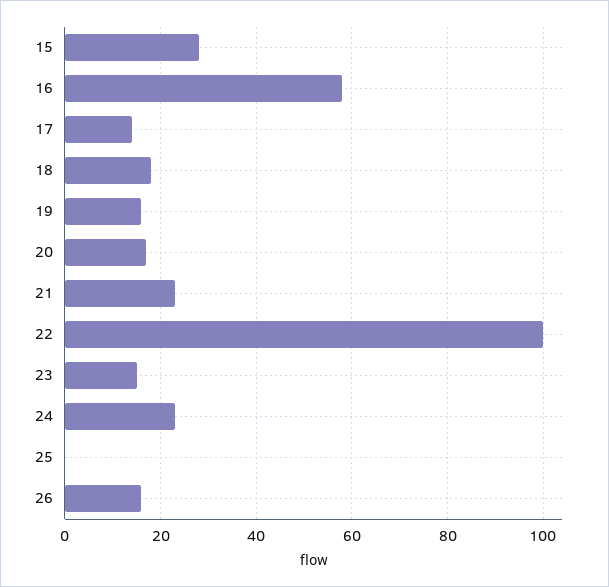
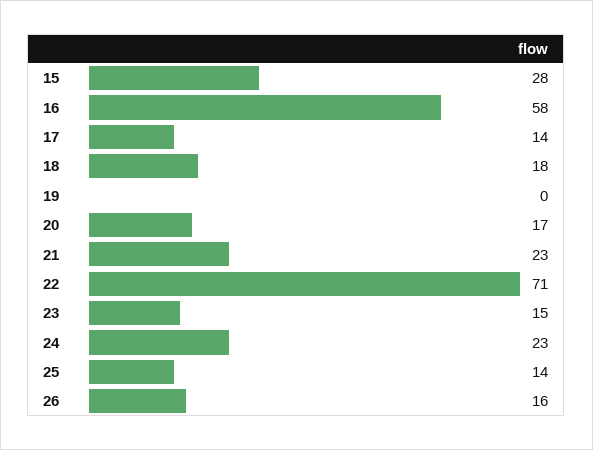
19: 15 -> 0
22: 100 -> 71
25: 0 -> 14

